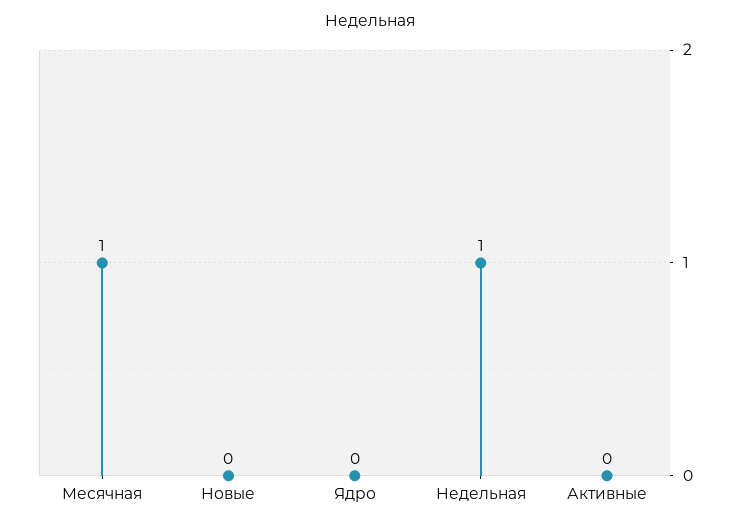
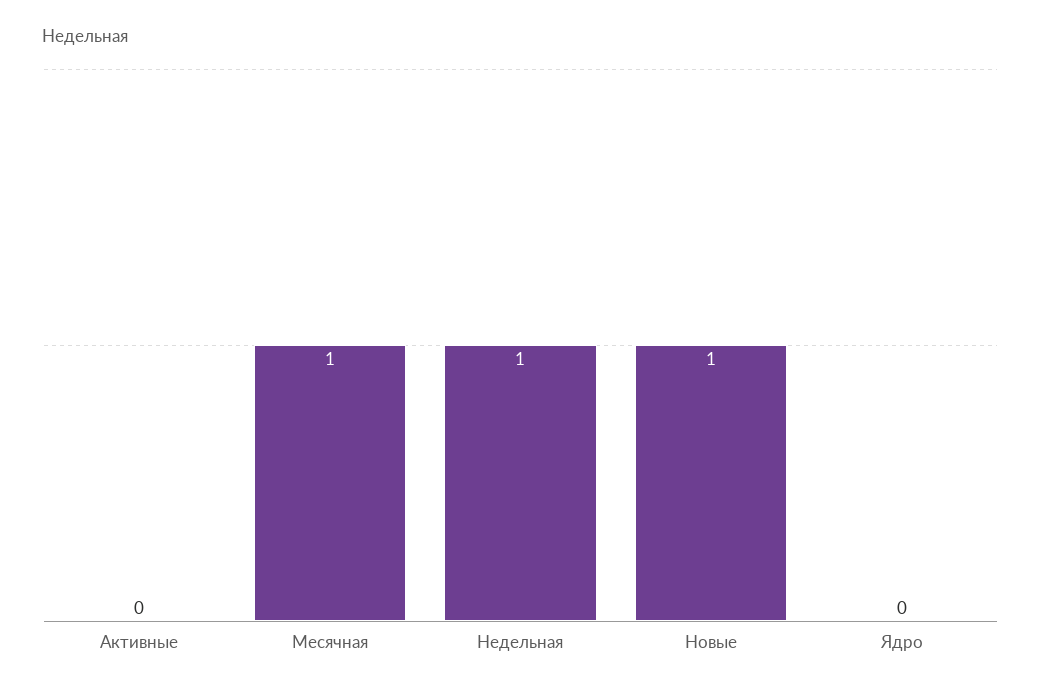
Новые: 0 -> 1

